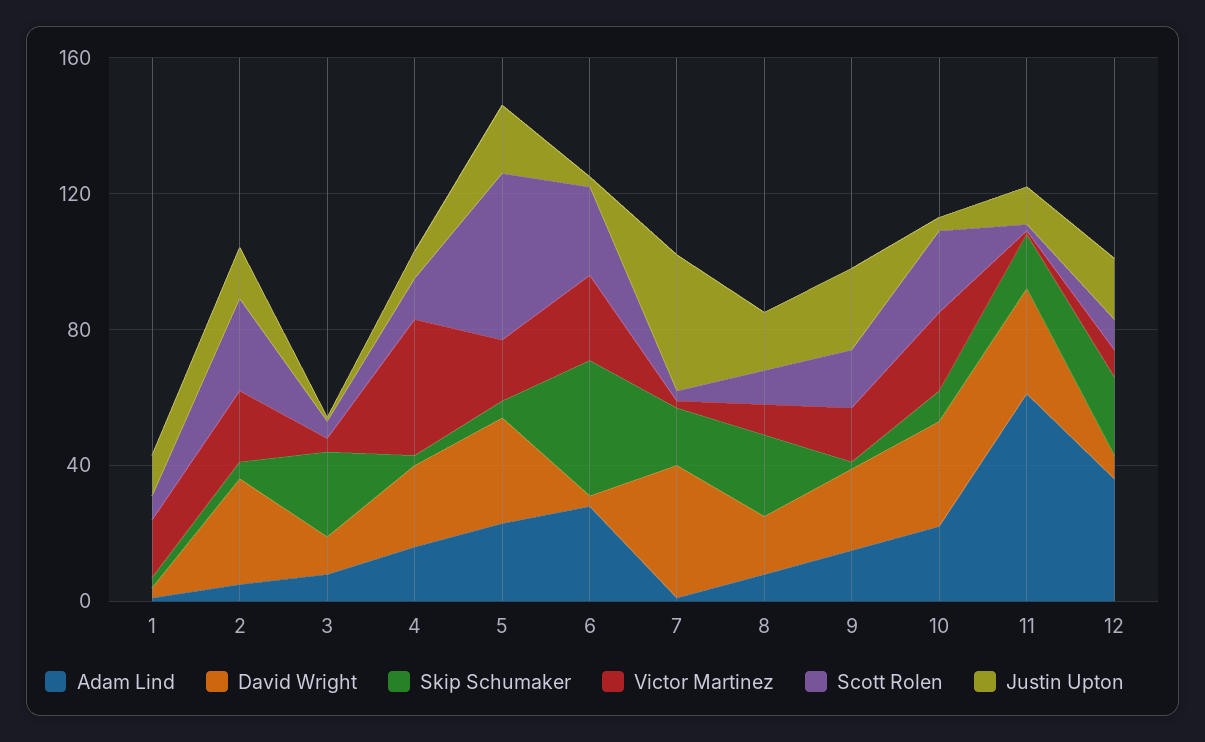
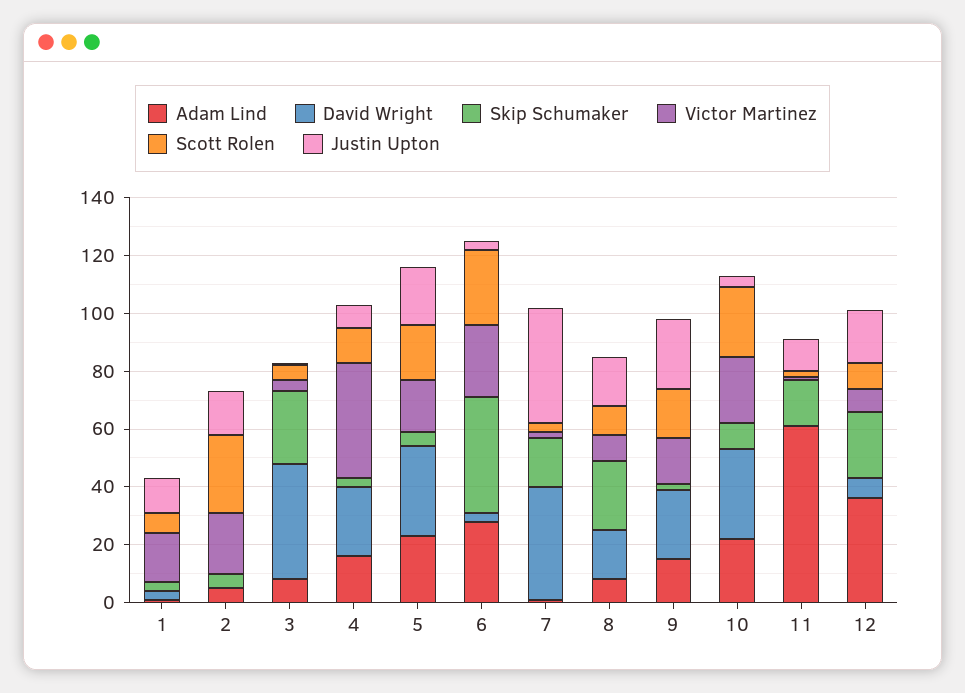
David Wright, 2: 30 -> 0
David Wright, 3: 10 -> 40
Scott Rolen, 5: 50 -> 20
David Wright, 11: 30 -> 0

